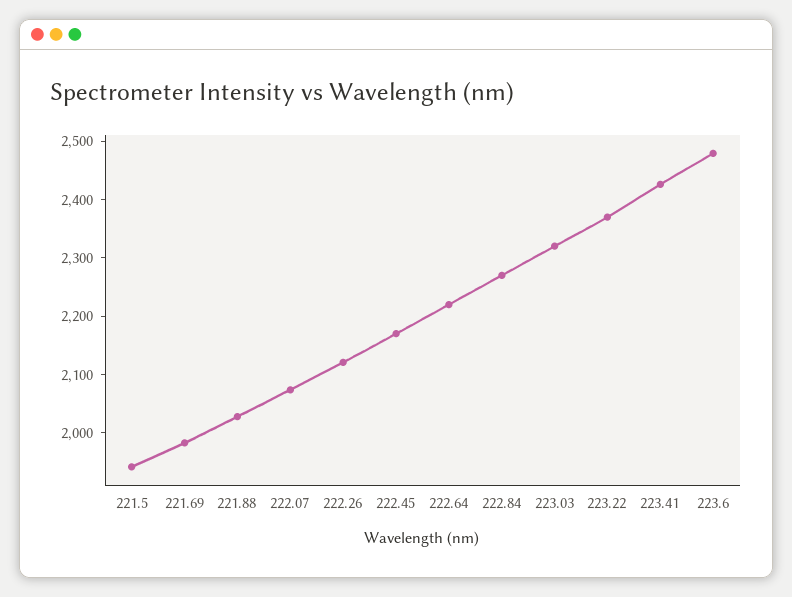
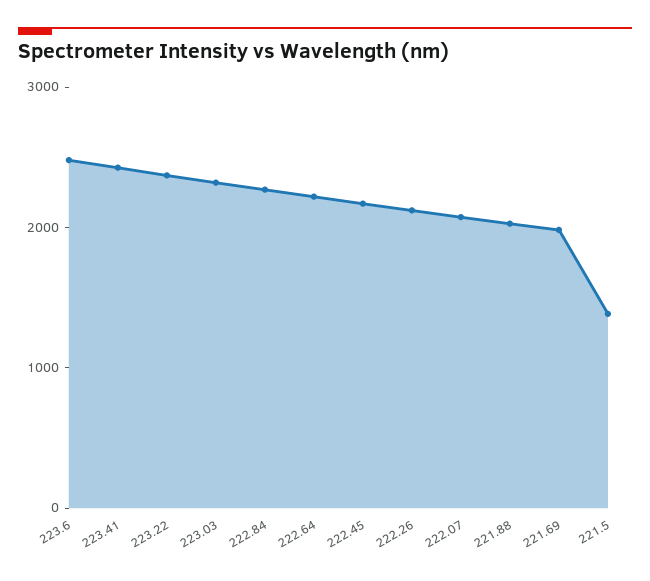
221.5: 1940 -> 1400

